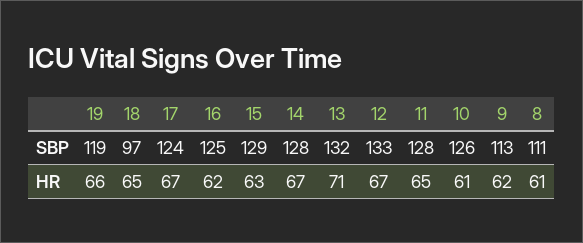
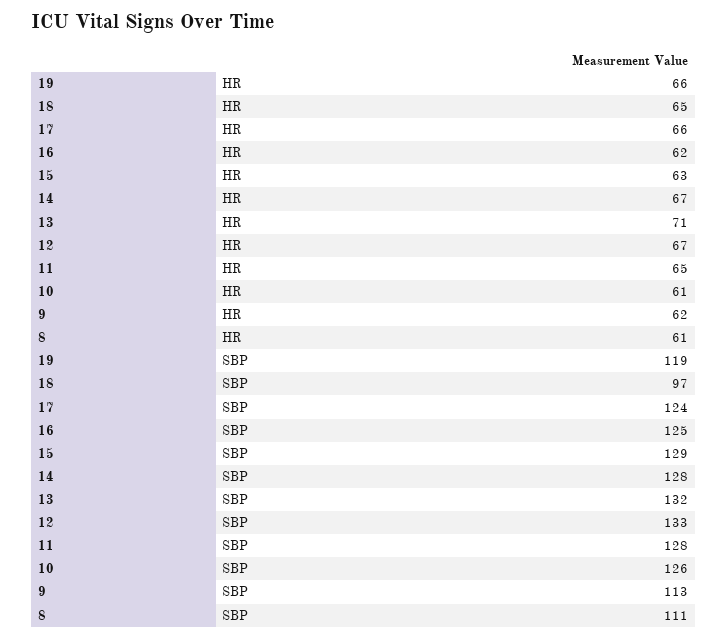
17, HR: 67 -> 66

